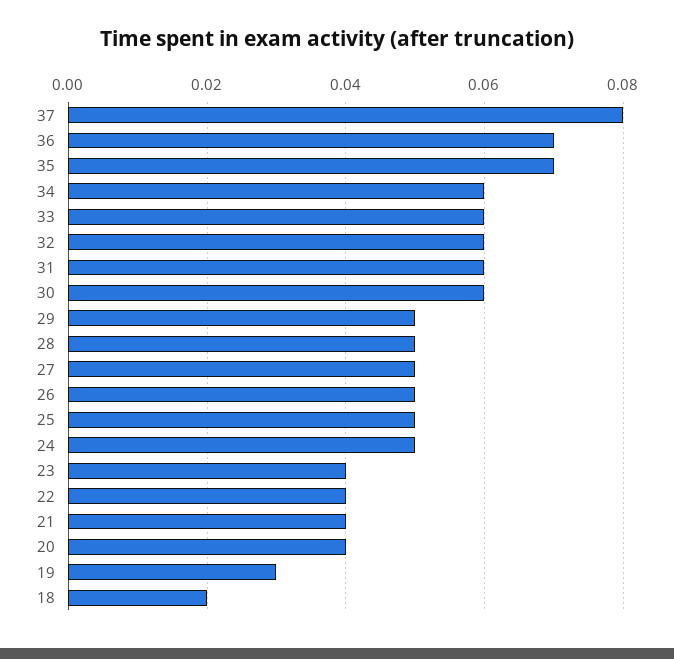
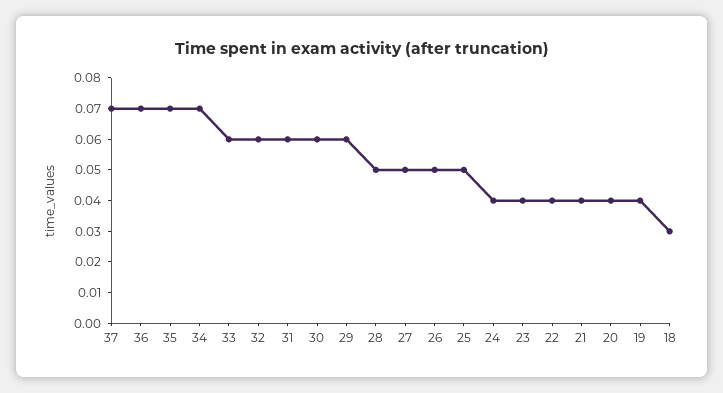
37: 0.08 -> 0.07
34: 0.06 -> 0.07
29: 0.05 -> 0.06
24: 0.05 -> 0.04
19: 0.03 -> 0.04
18: 0.02 -> 0.03

